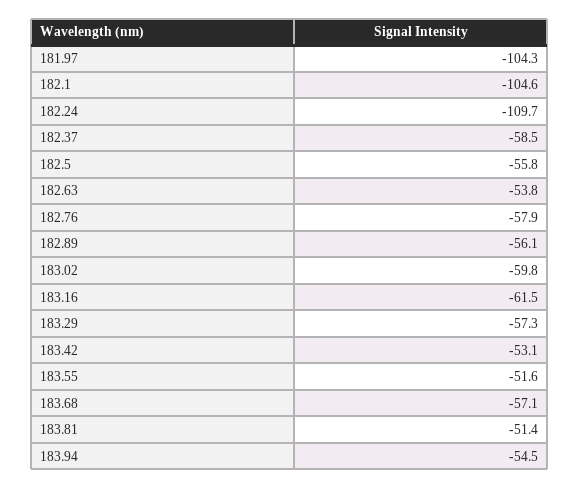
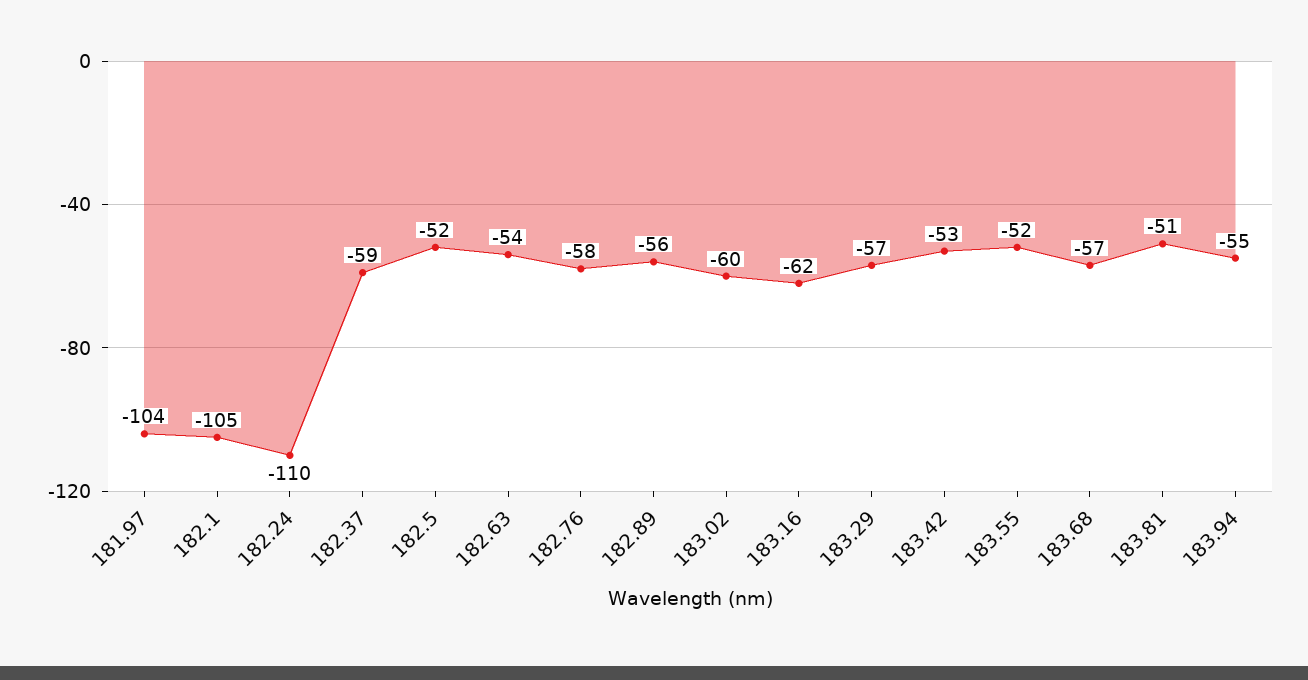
182.5: -55.8 -> -52

